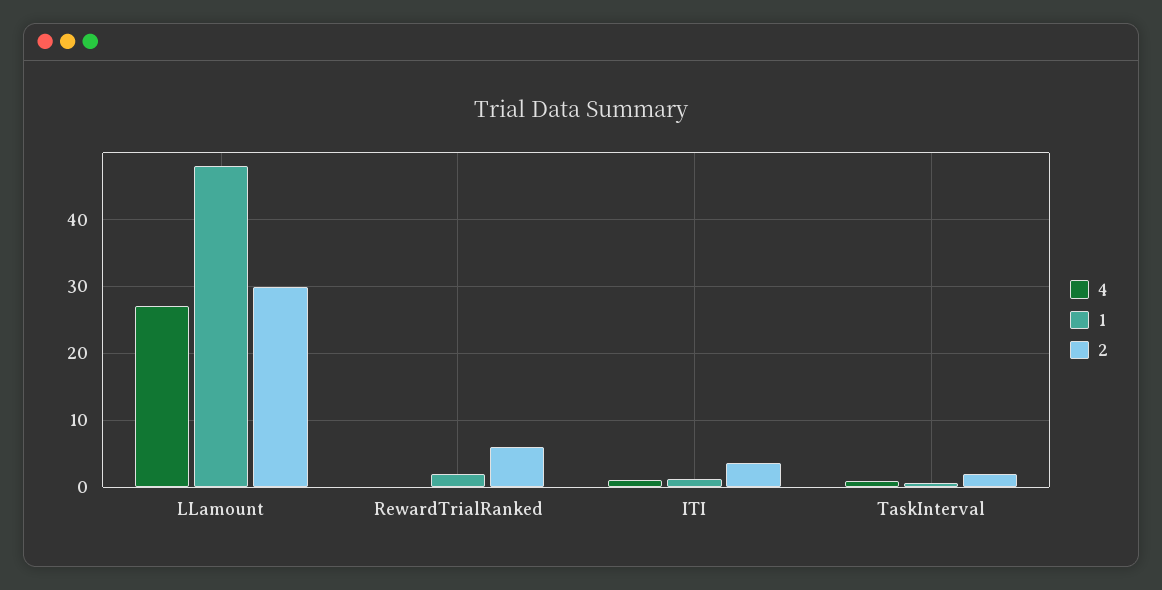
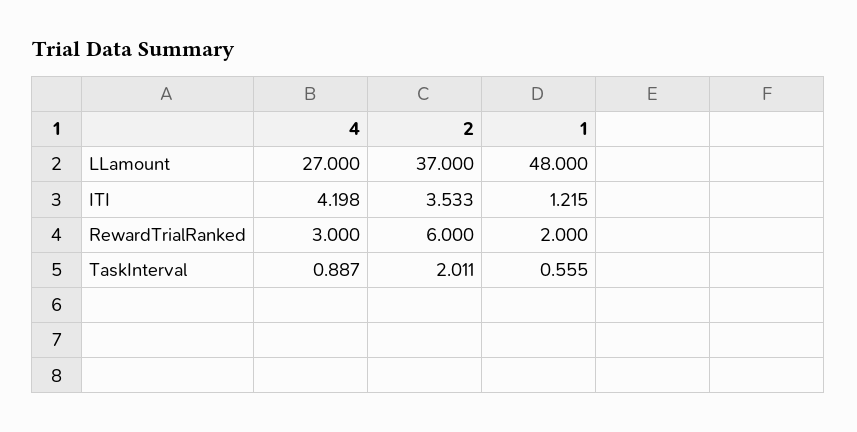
2, LLamount: 30 -> 37
4, RewardTrialRanked: 0 -> 3
4, ITI: 1 -> 4.198

